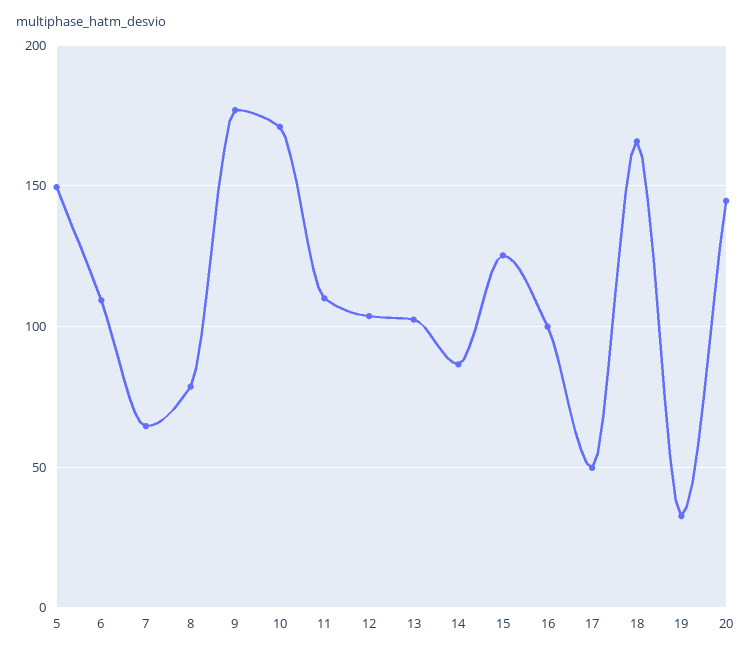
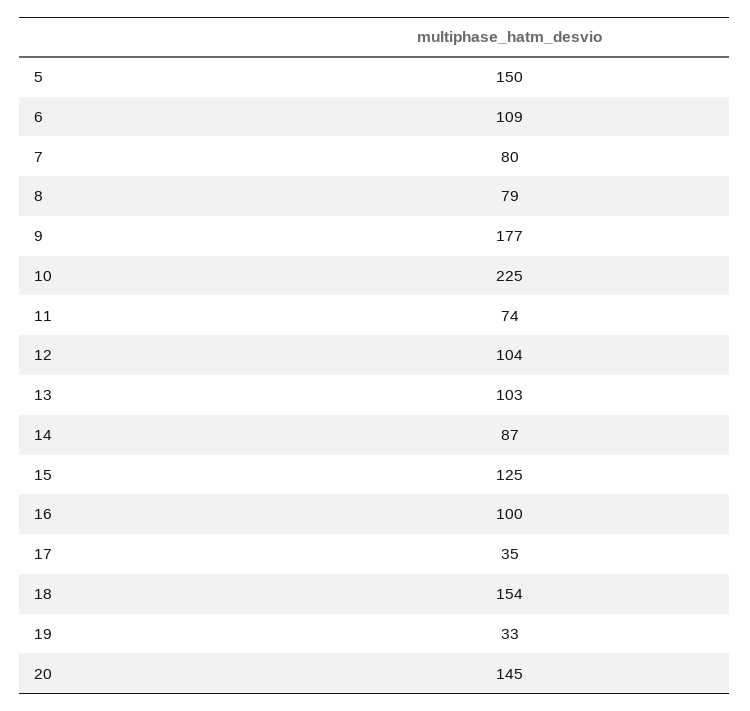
7: 65 -> 80
10: 170 -> 225
11: 110 -> 74
17: 50 -> 35
18: 165 -> 154

